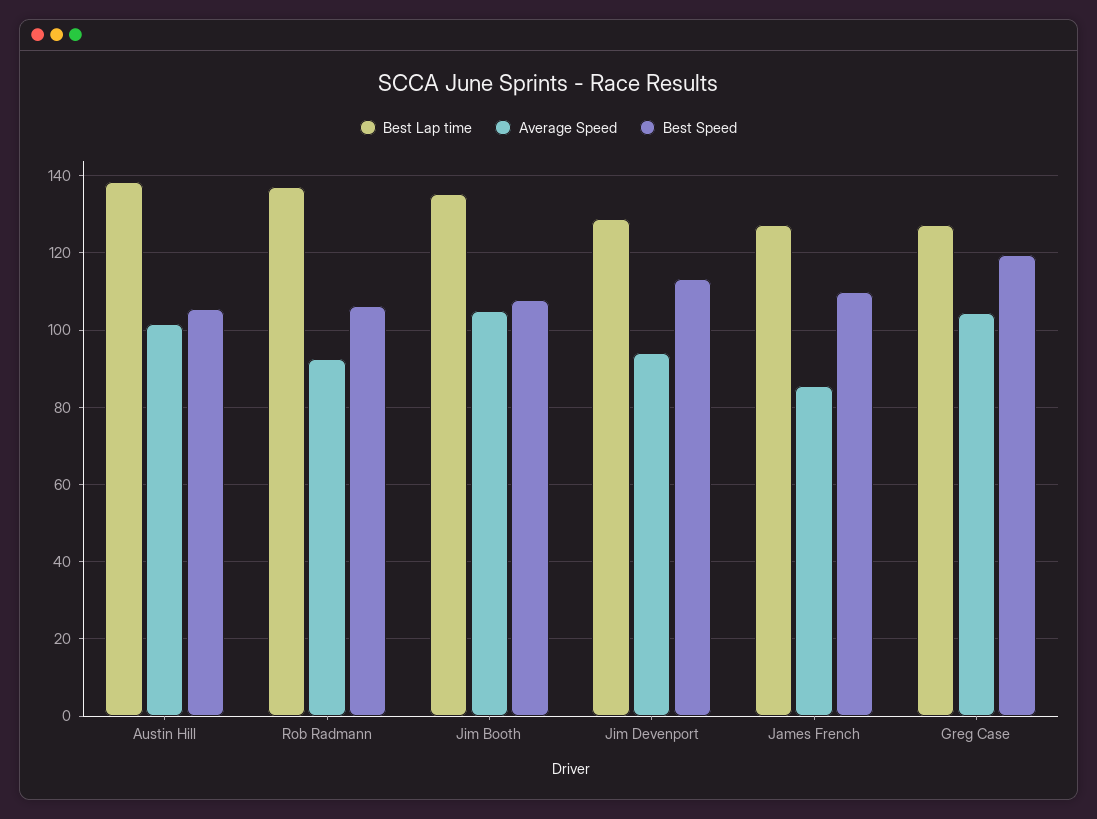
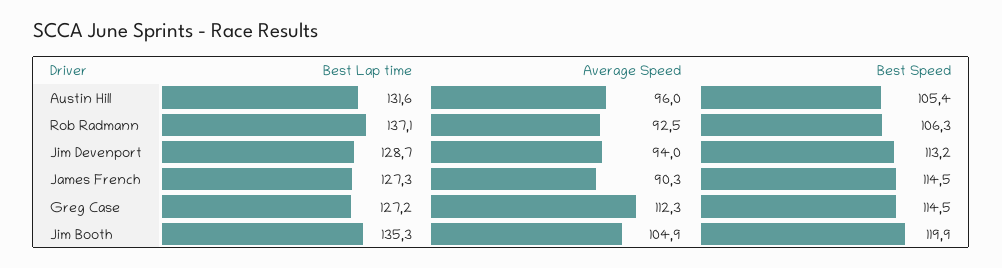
Best Lap time, Austin Hill: 138 -> 131.6
Average Speed, Austin Hill: 102 -> 96
Best Speed, Jim Booth: 108 -> 119.9
Average Speed, James French: 86 -> 90.3
Best Speed, James French: 110 -> 114.5
Average Speed, Greg Case: 104 -> 112.3
Best Speed, Greg Case: 120 -> 114.5

